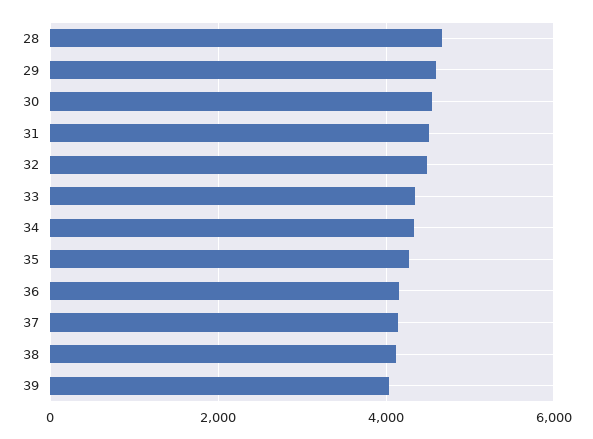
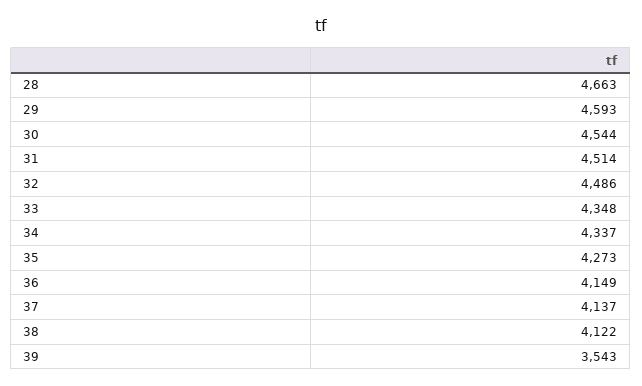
39: 4000 -> 3543

